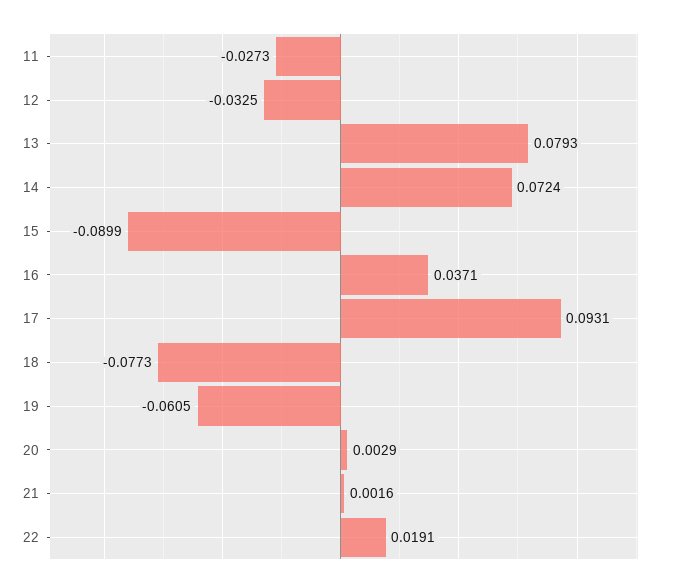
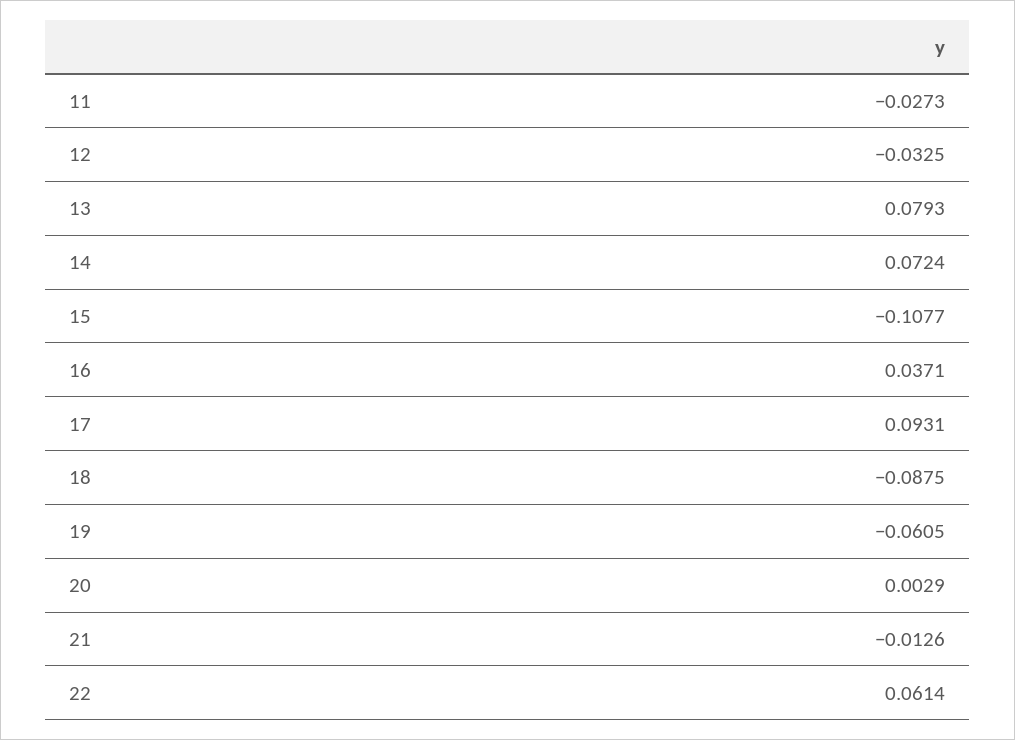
15: -0.0899 -> -0.1077
18: -0.0773 -> -0.0875
21: 0.0016 -> -0.0126
22: 0.0191 -> 0.0614

